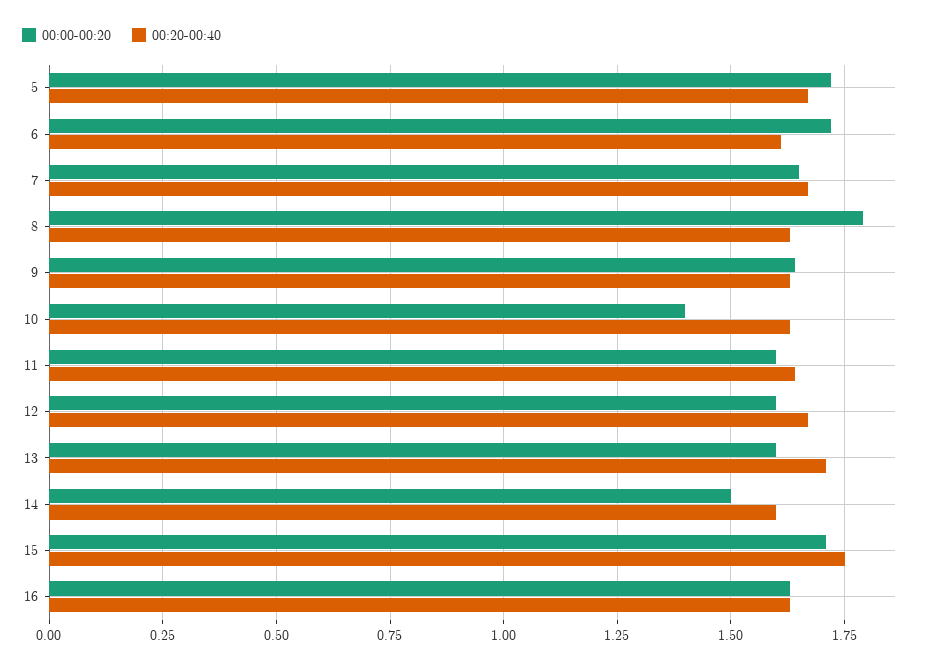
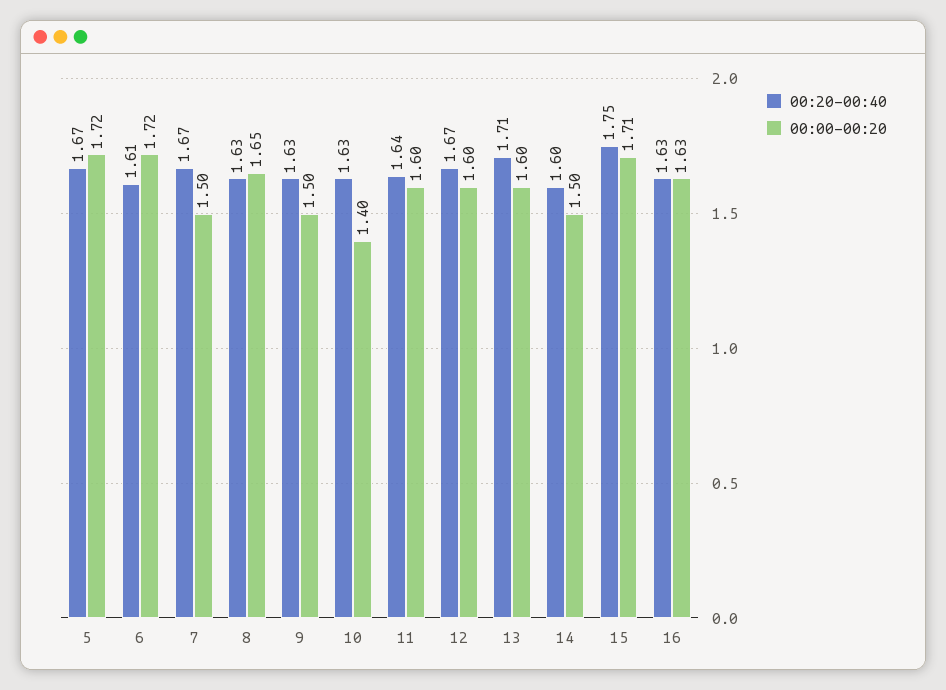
00:00-00:20, 7: 1.65 -> 1.5
00:00-00:20, 8: 1.8 -> 1.65
00:00-00:20, 9: 1.65 -> 1.5

